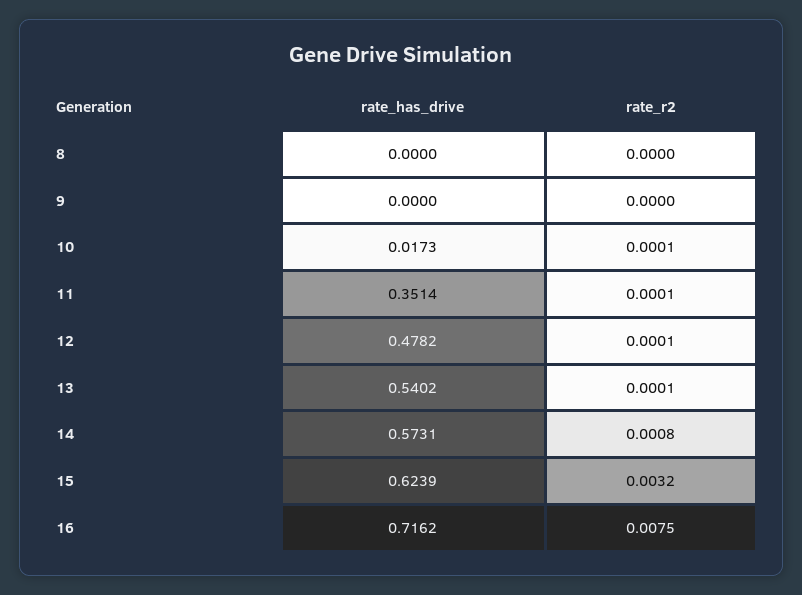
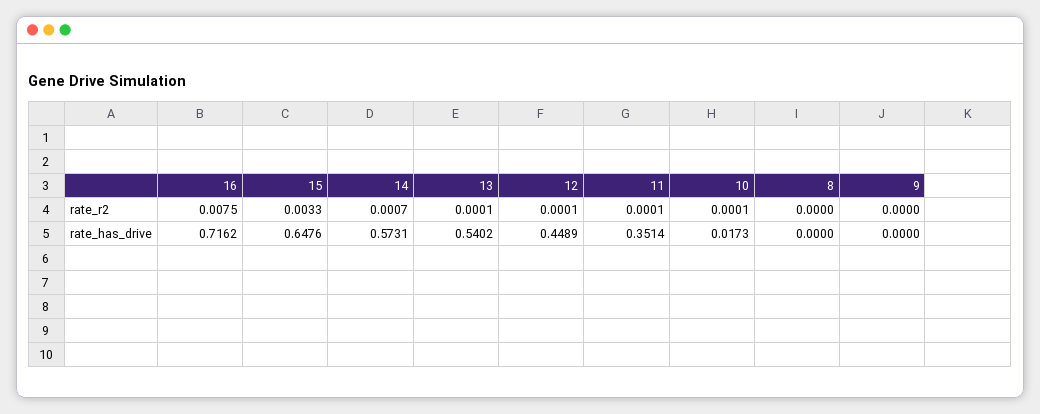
rate_has_drive, 12: 0.4782 -> 0.4489
rate_r2, 14: 0.0008 -> 0.0007
rate_has_drive, 15: 0.6239 -> 0.6476
rate_r2, 15: 0.0032 -> 0.0033

